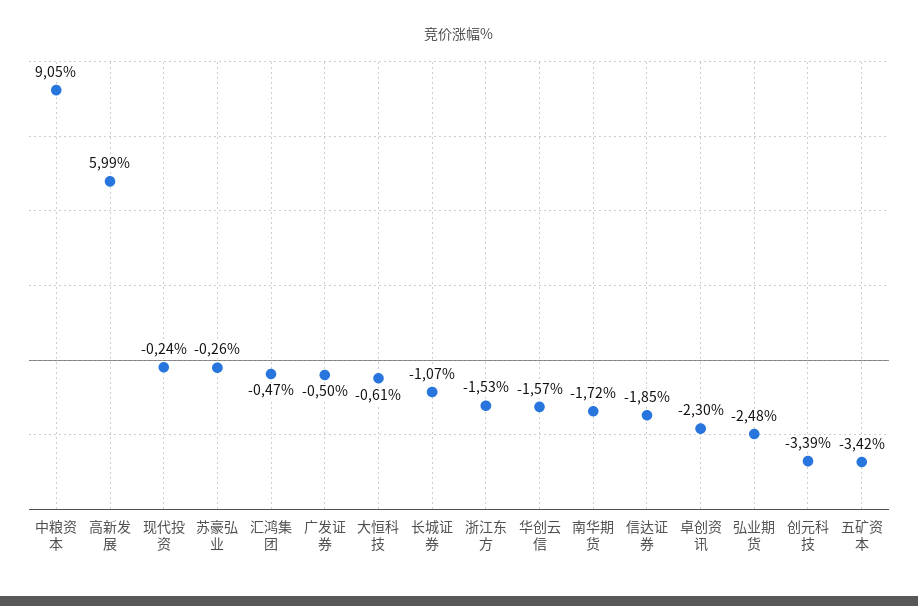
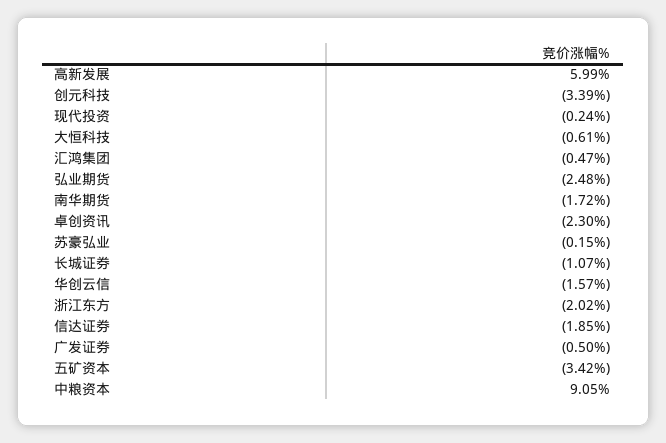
苏豪弘业: -0.26 -> -0.15
浙江东方: -1.53 -> -2.02

